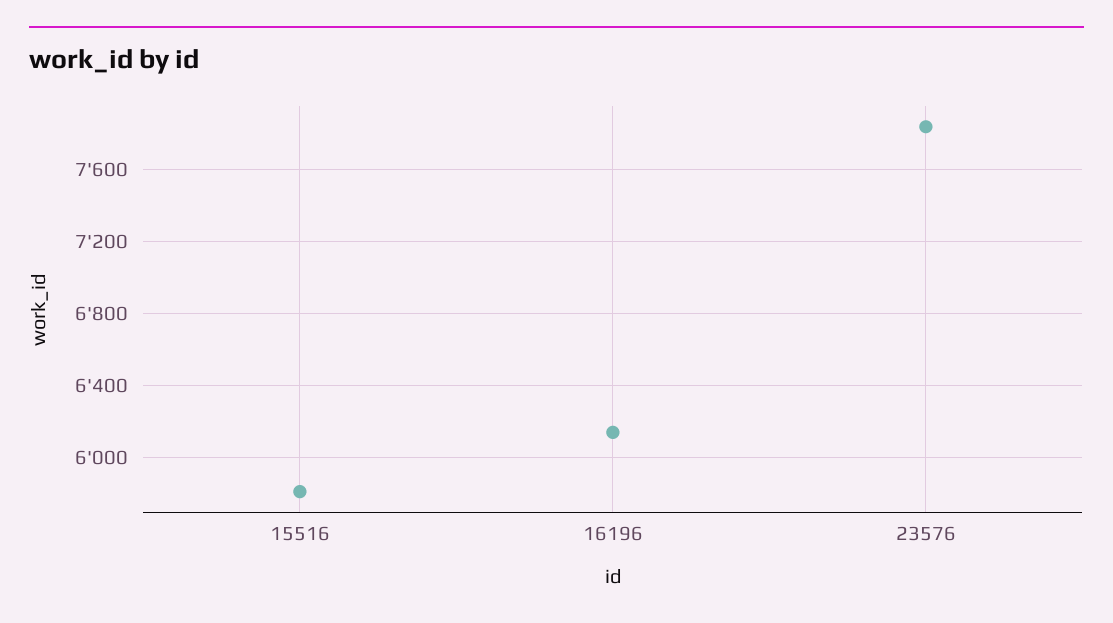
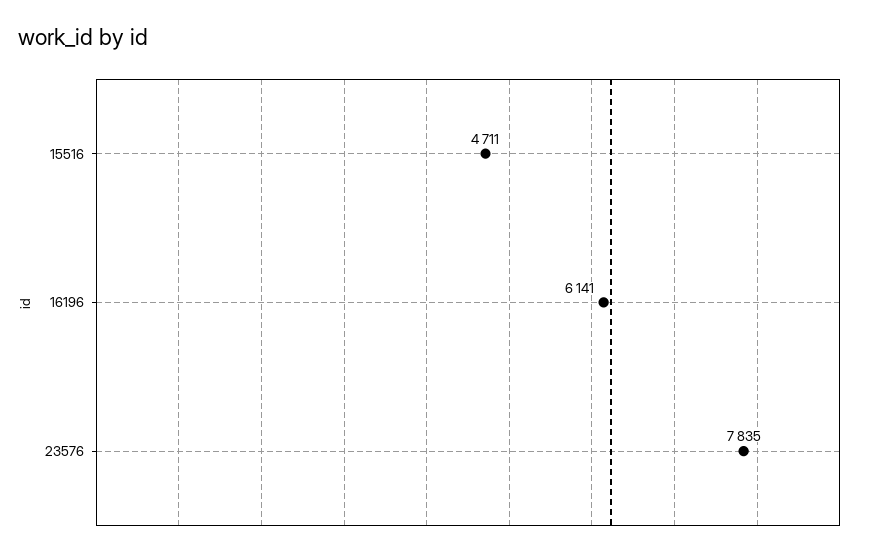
15516: 5800 -> 4711

